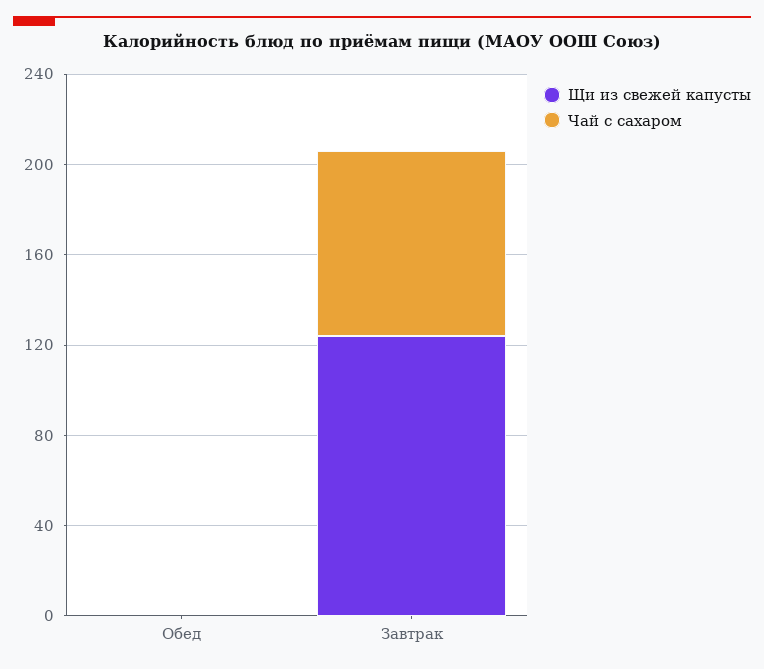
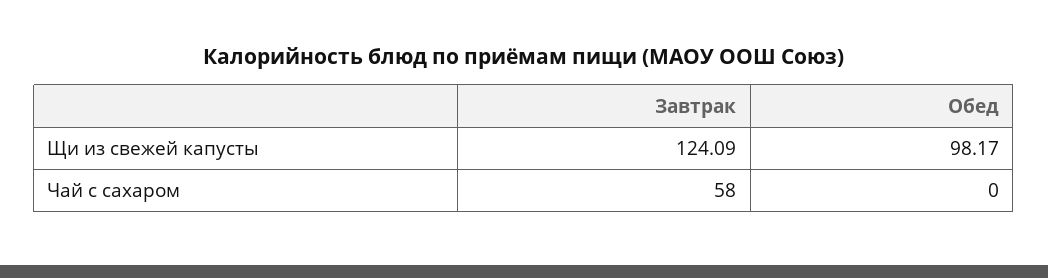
Щи из свежей капусты, Обед: 0 -> 98.17
Чай с сахаром, Завтрак: 80 -> 58

